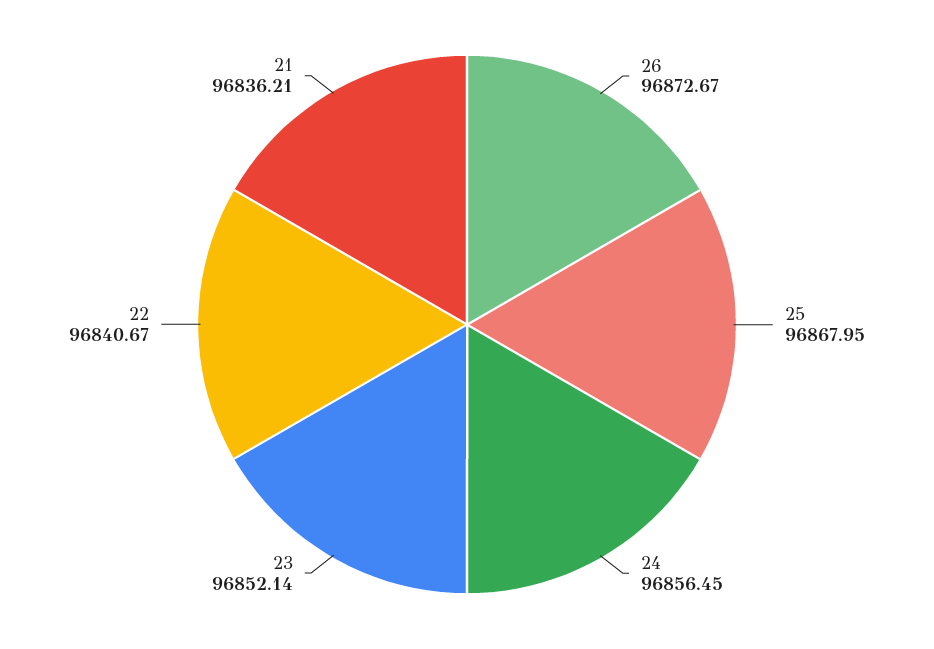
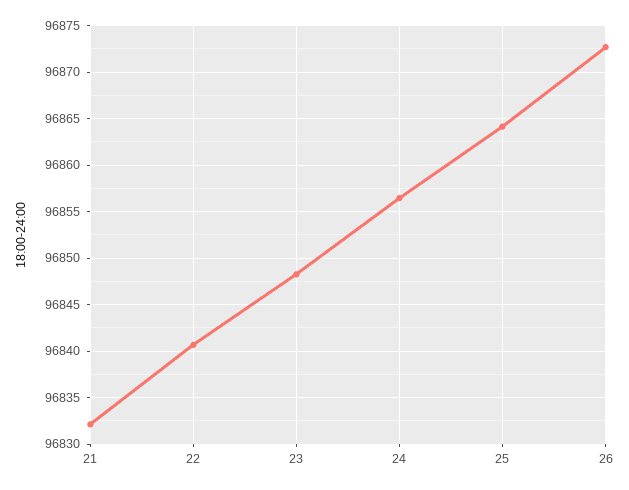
25: 96867.95 -> 96864
23: 96852.14 -> 96848
21: 96836.21 -> 96832

